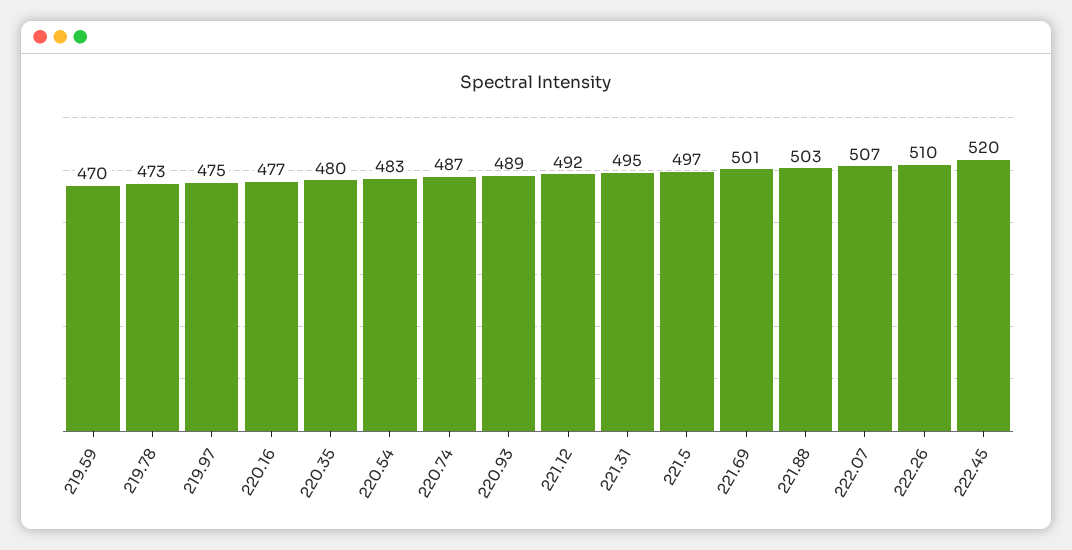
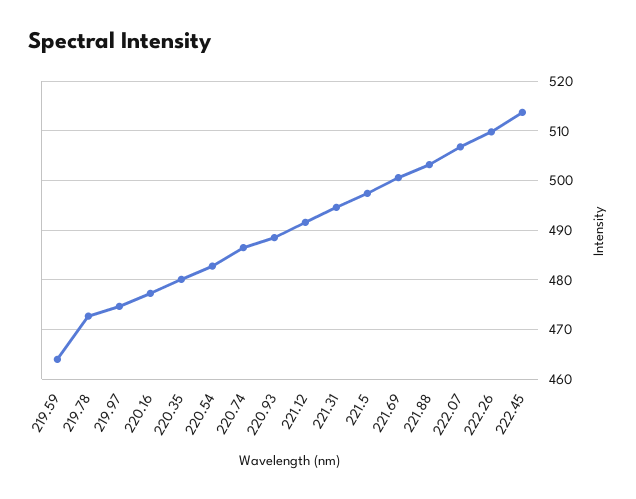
219.59: 470 -> 464
222.45: 520 -> 514

